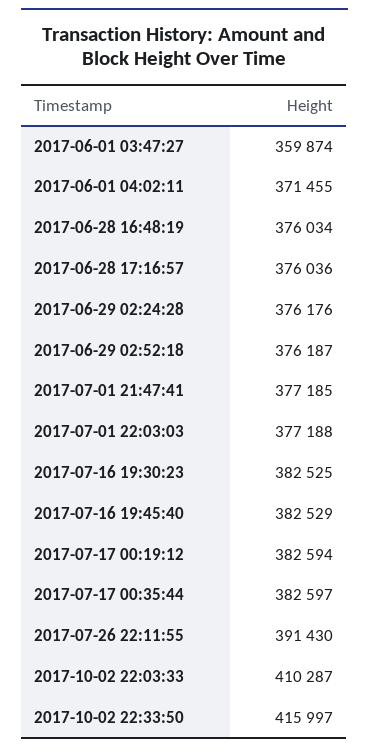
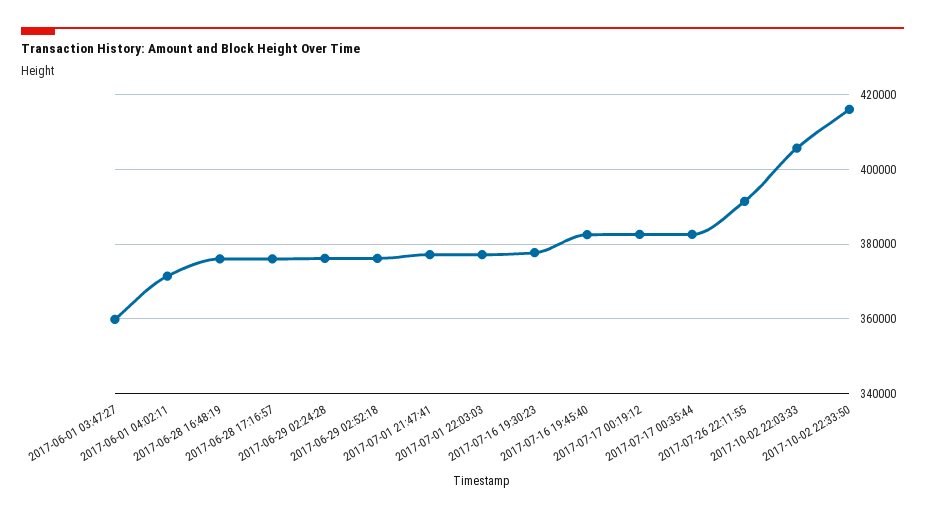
2017-07-16 19:30:23: 382525 -> 378000
2017-10-02 22:03:33: 410287 -> 406000

